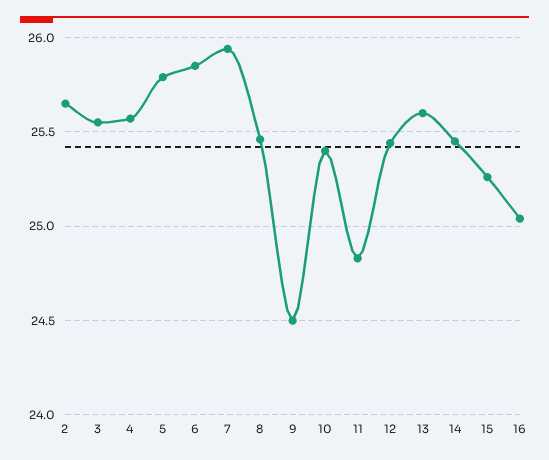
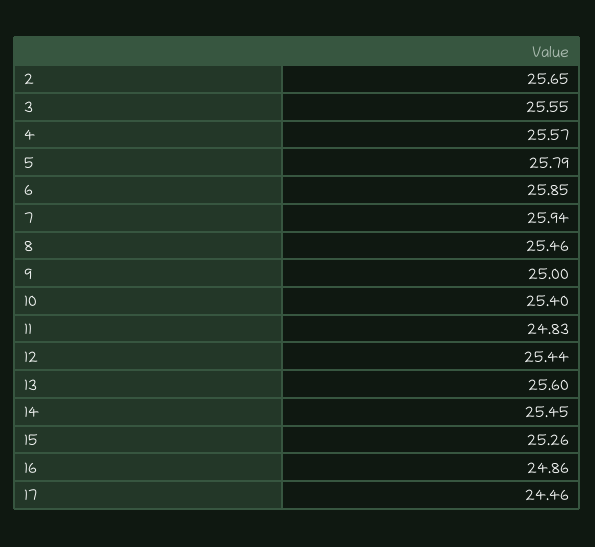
9: 24.5 -> 25
16: 25.05 -> 24.86
17: none -> 24.46

